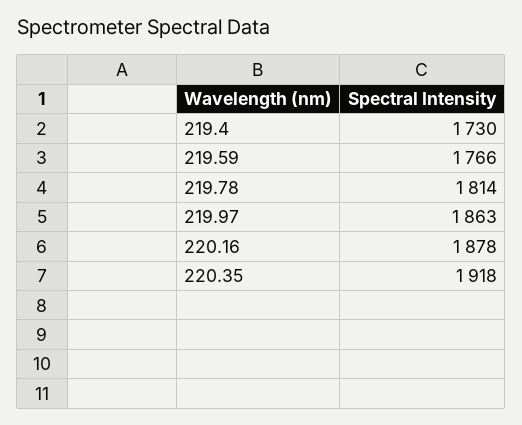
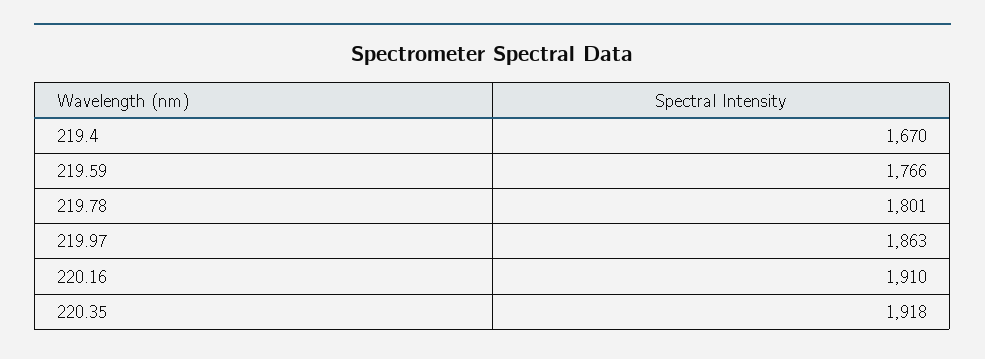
219.4: 1730 -> 1670
219.78: 1814 -> 1801
220.16: 1878 -> 1910

